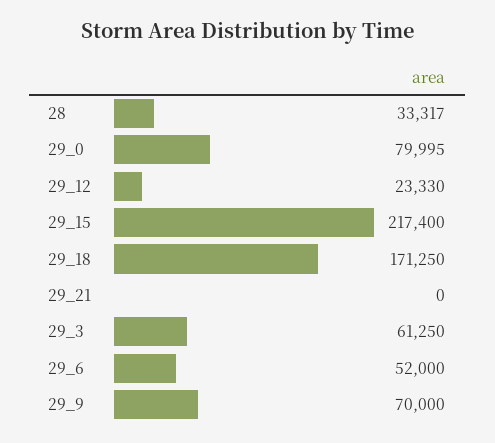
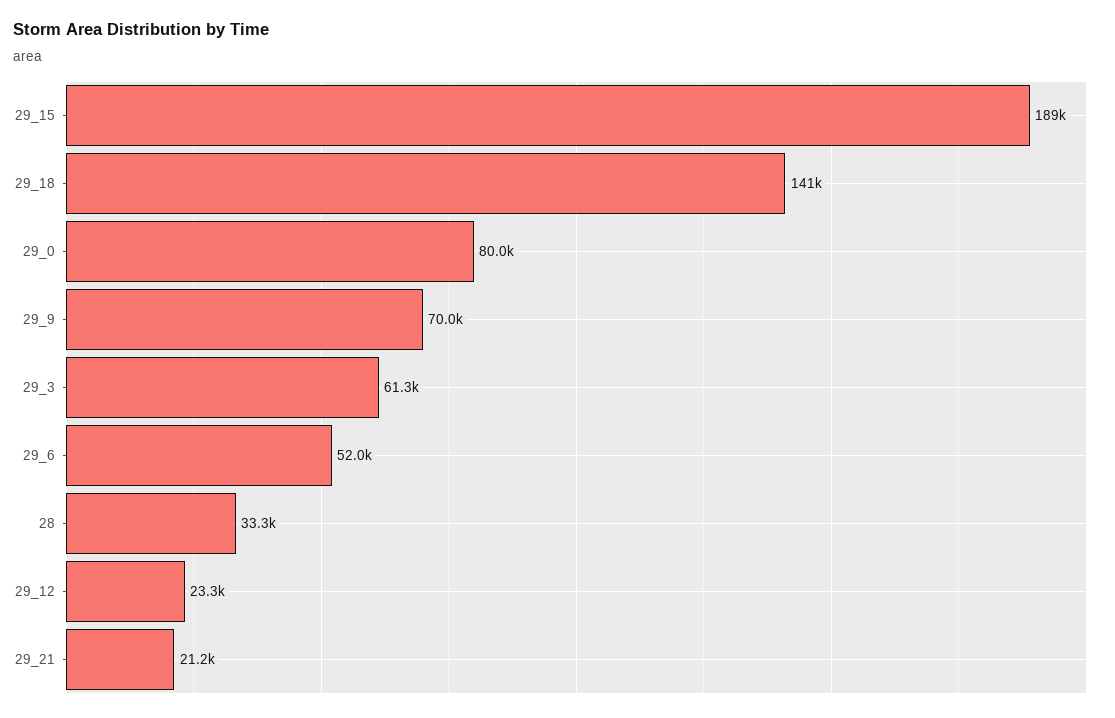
29_15: 217400 -> 189000
29_18: 171250 -> 141000
29_21: 0 -> 21200

